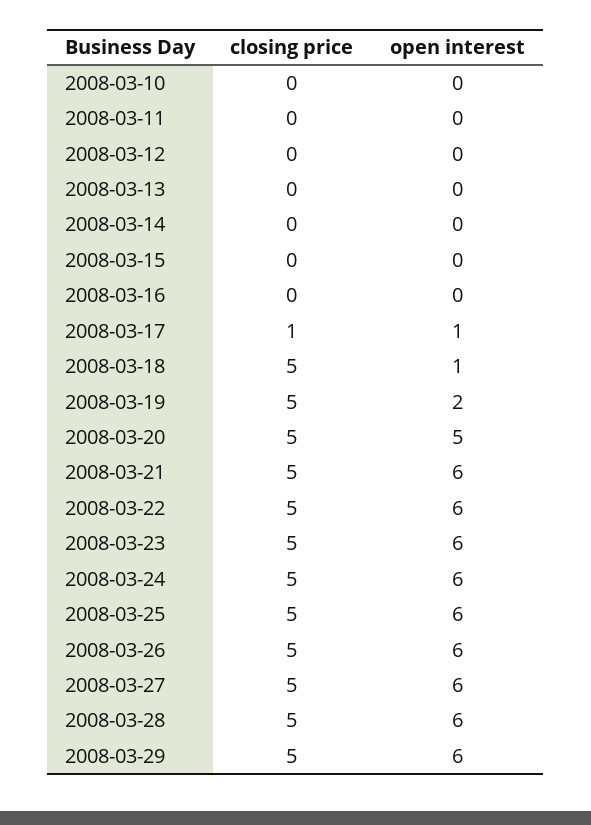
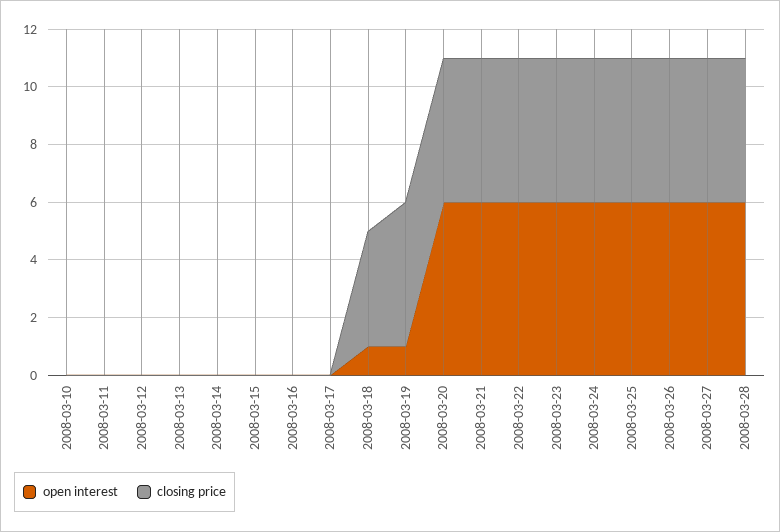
closing price, 2008-03-17: 1 -> 0
open interest, 2008-03-17: 1 -> 0
closing price, 2008-03-18: 5 -> 4
open interest, 2008-03-19: 2 -> 1
open interest, 2008-03-20: 5 -> 6
closing price, 2008-03-29: 5 -> none
open interest, 2008-03-29: 6 -> none

